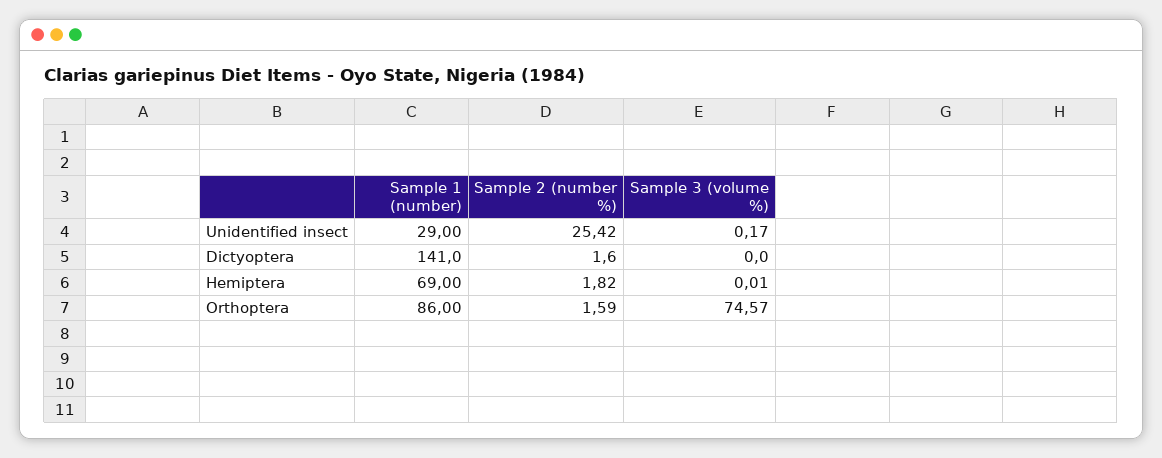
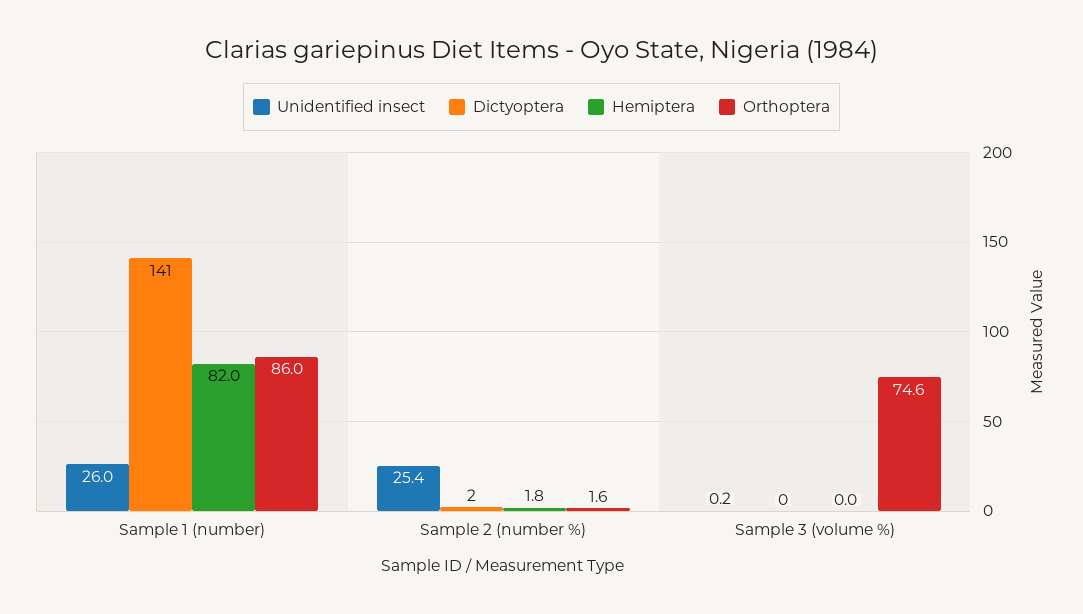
Unidentified insect, Sample 1 (number): 29 -> 26
Hemiptera, Sample 1 (number): 69 -> 82

